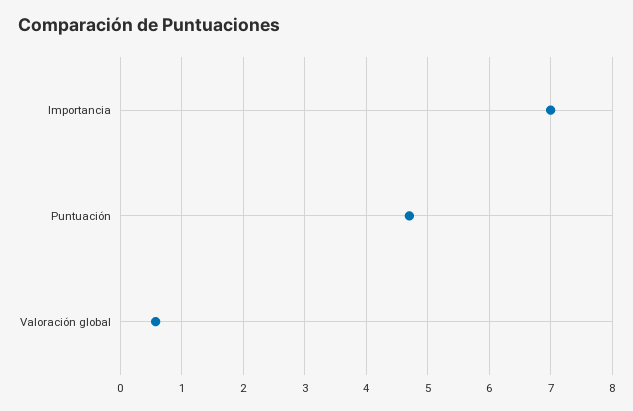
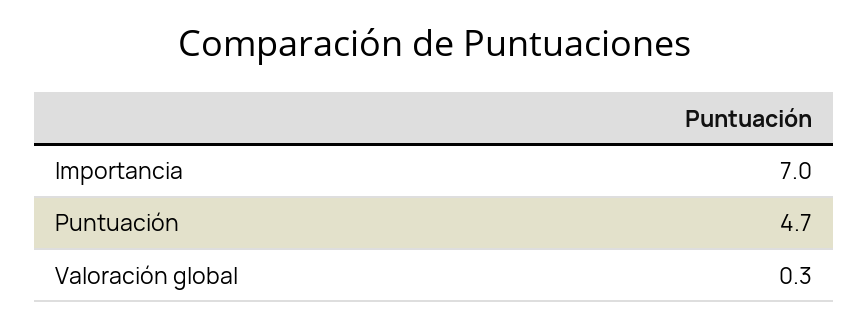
Valoración global: 0.6 -> 0.3

